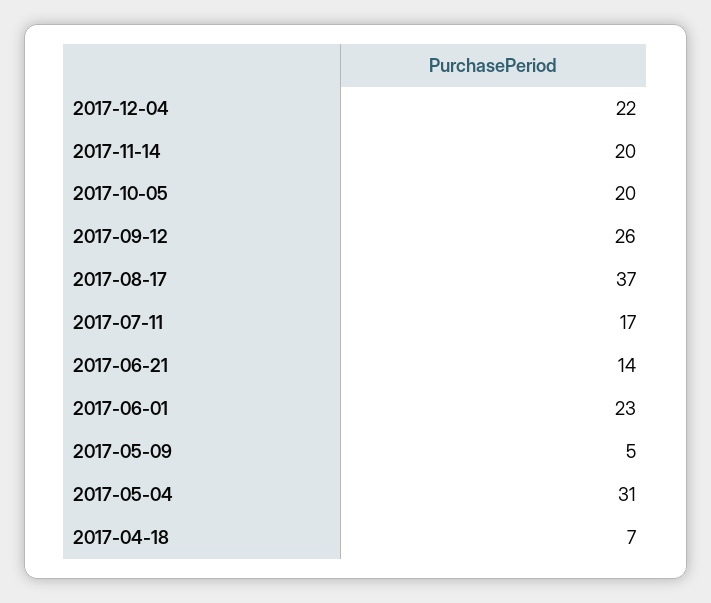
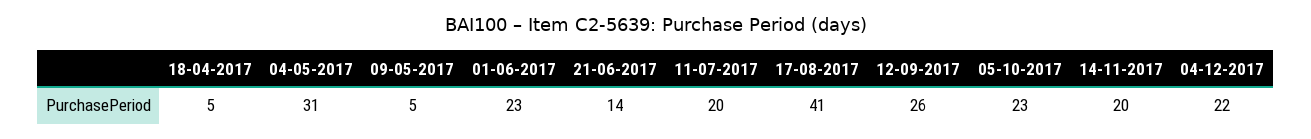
2017-10-05: 20 -> 23
2017-08-17: 37 -> 41
2017-07-11: 17 -> 20
2017-04-18: 7 -> 5

